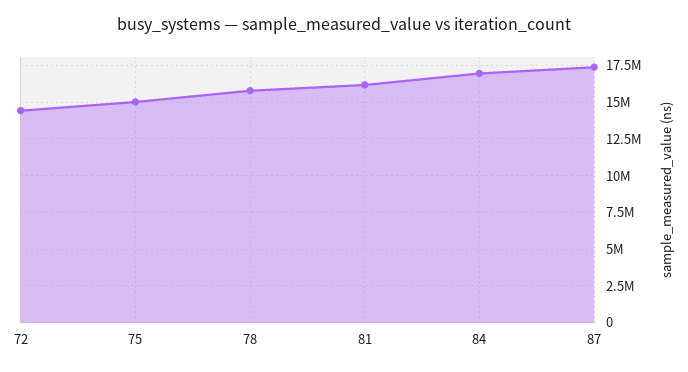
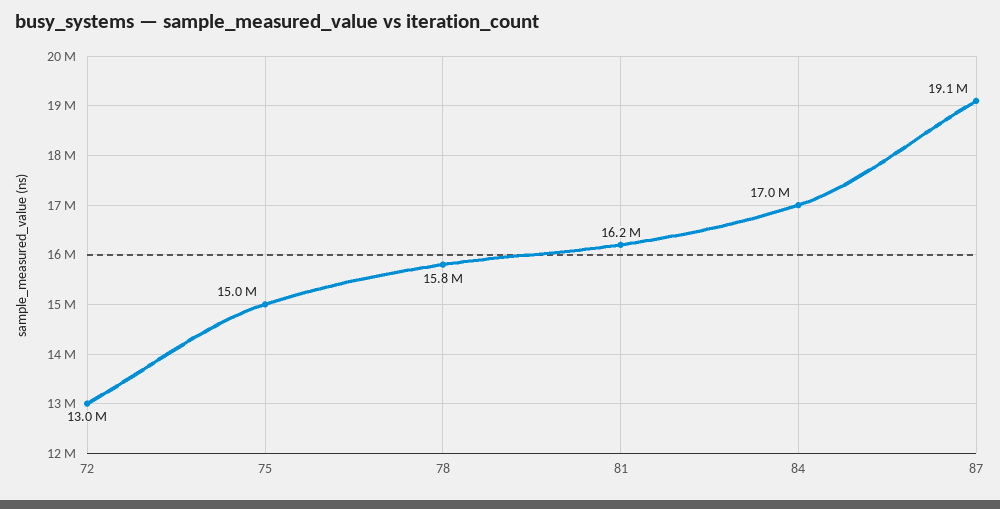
72: 14500000 -> 13000000
87: 17500000 -> 19100000

